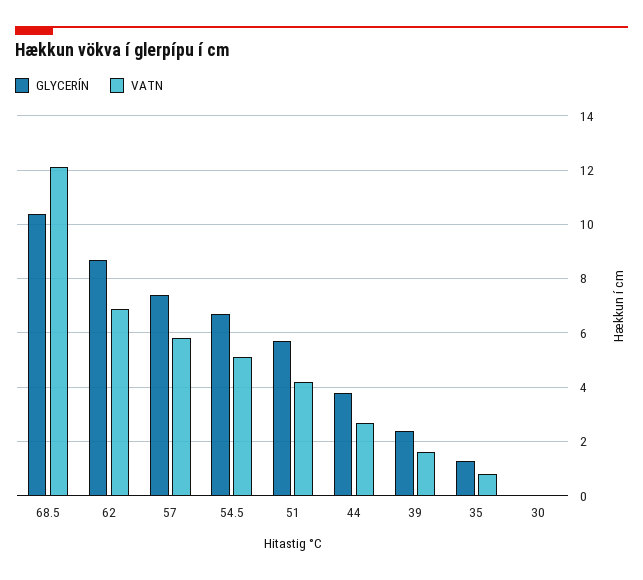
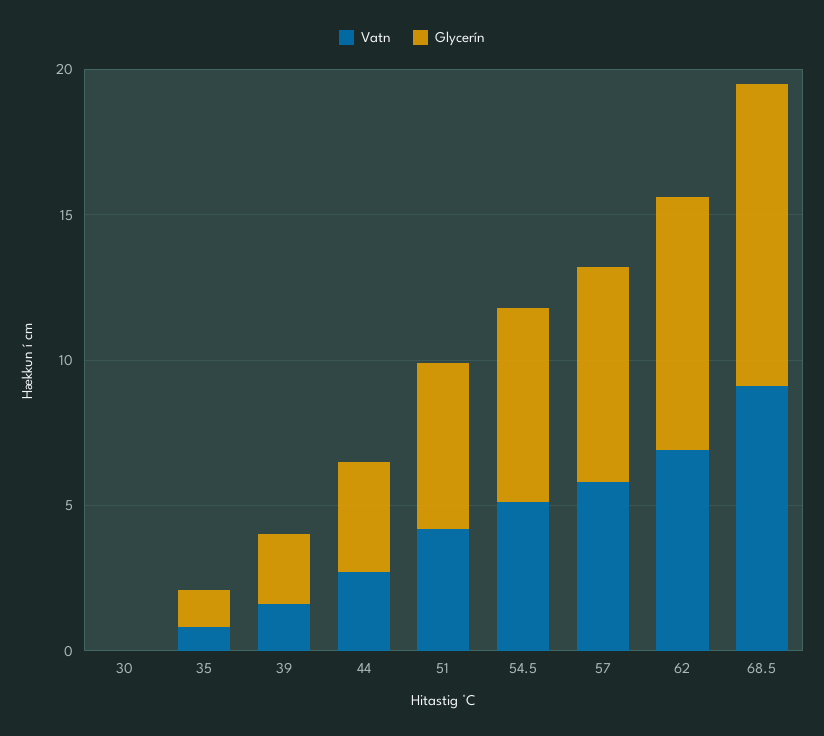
VATN, 68.5: 12 -> 9

